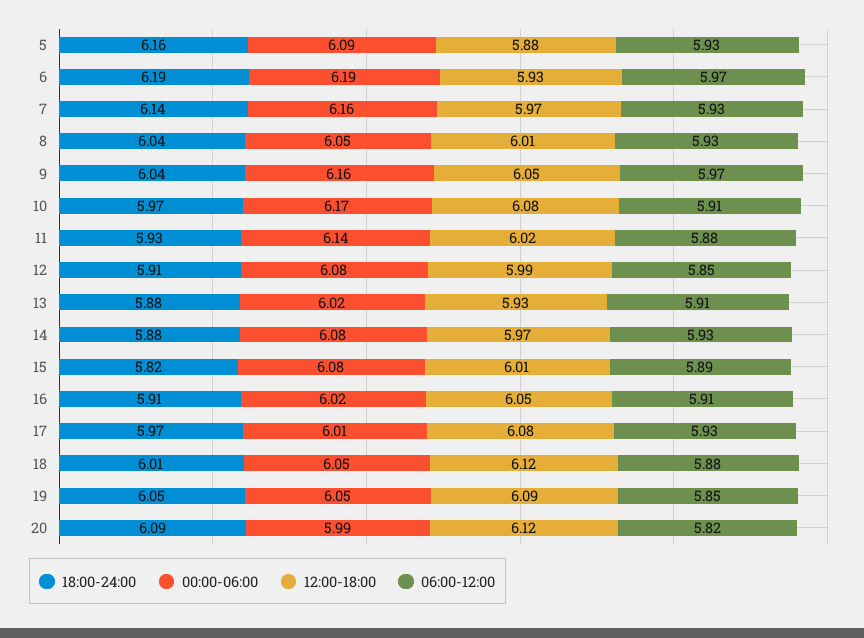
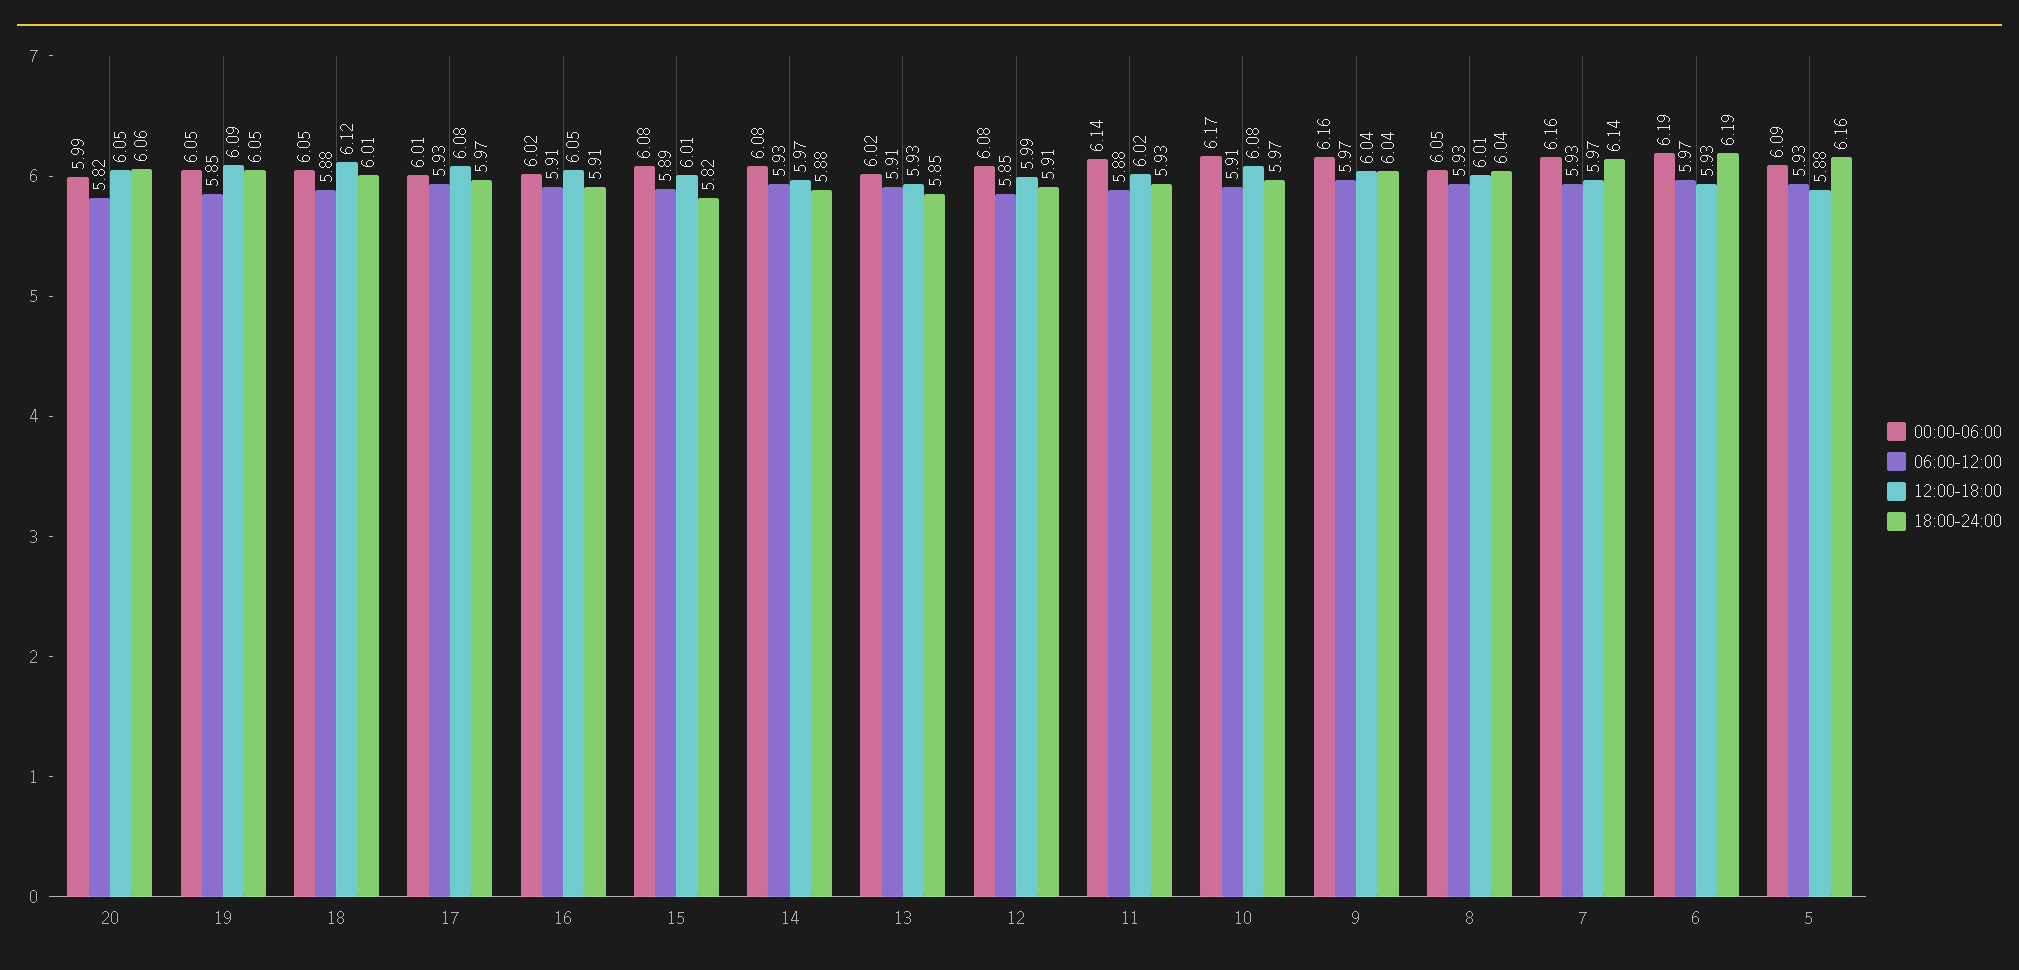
12:00-18:00, 9: 6.05 -> 6.04
18:00-24:00, 13: 5.88 -> 5.85
18:00-24:00, 20: 6.09 -> 6.06
12:00-18:00, 20: 6.12 -> 6.05

